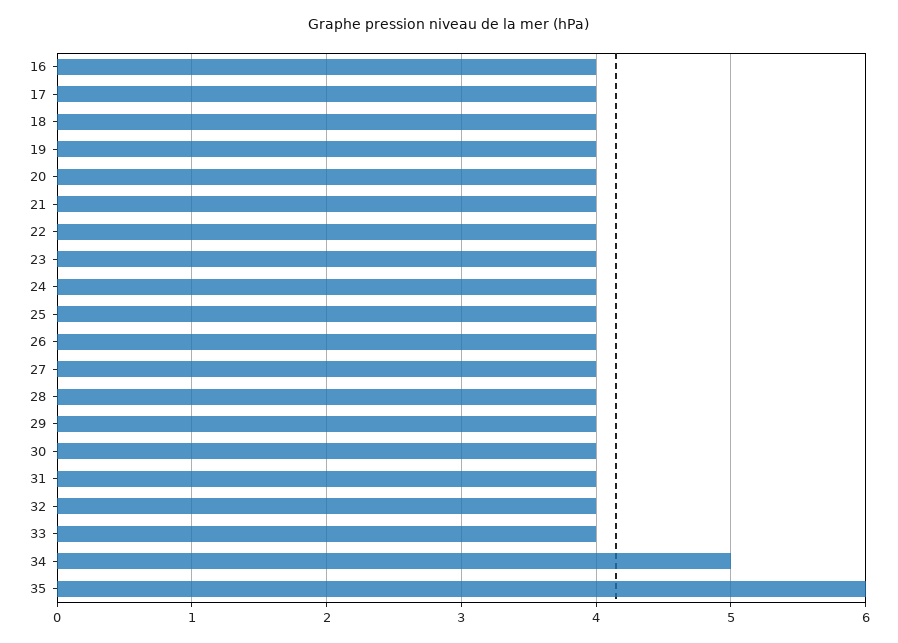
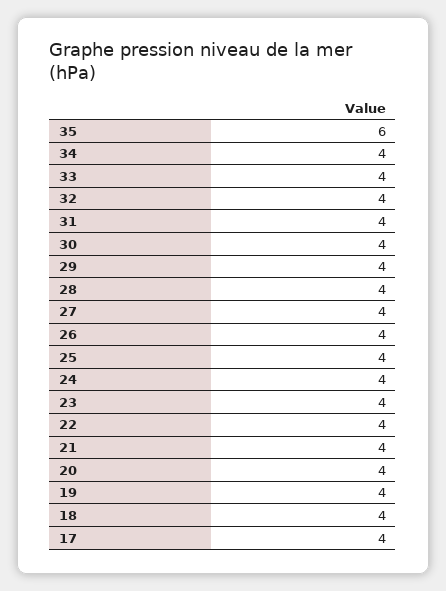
16: 4 -> none
34: 5 -> 4

